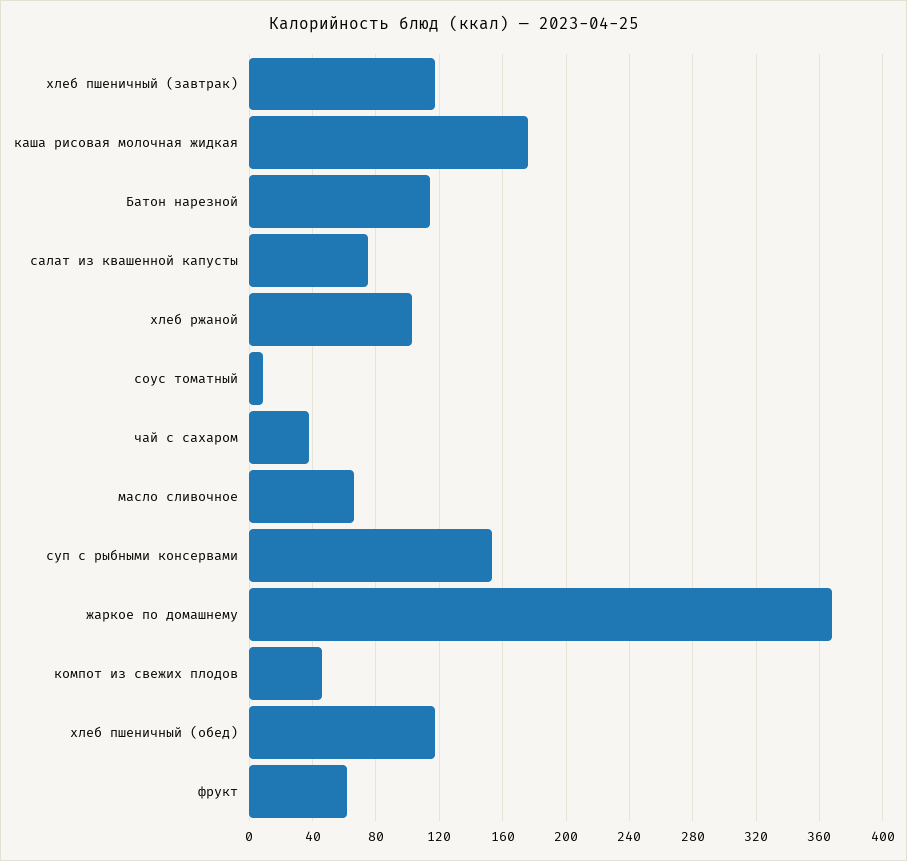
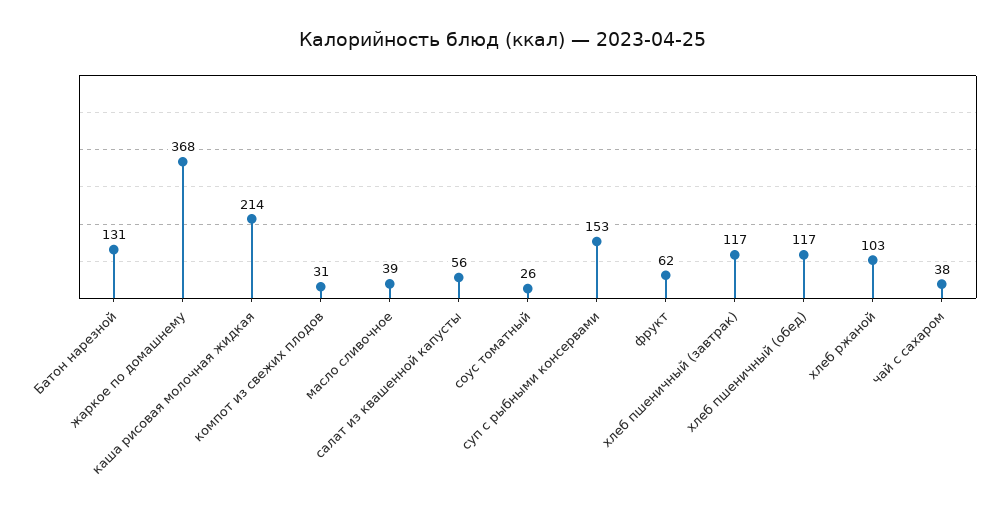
каша рисовая молочная жидкая: 175 -> 214
Батон нарезной: 115 -> 131
салат из квашенной капусты: 75 -> 56
соус томатный: 10 -> 26
масло сливочное: 65 -> 39
компот из свежих плодов: 45 -> 31

